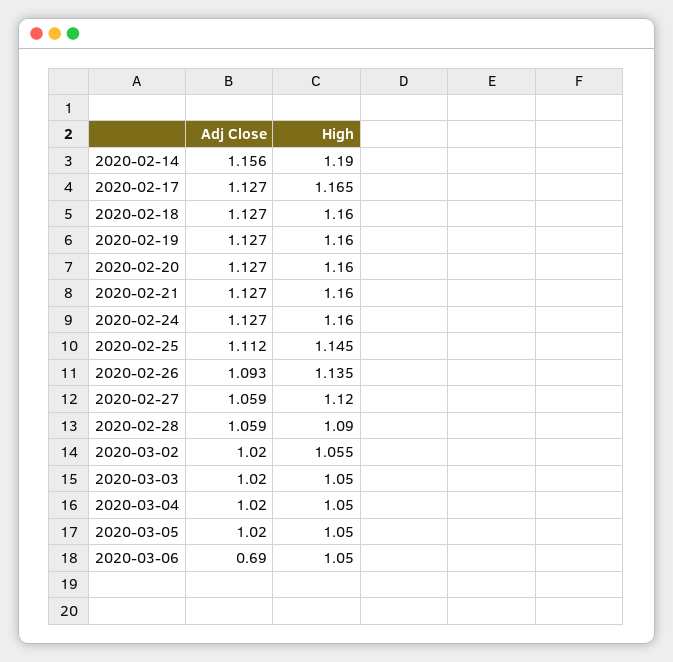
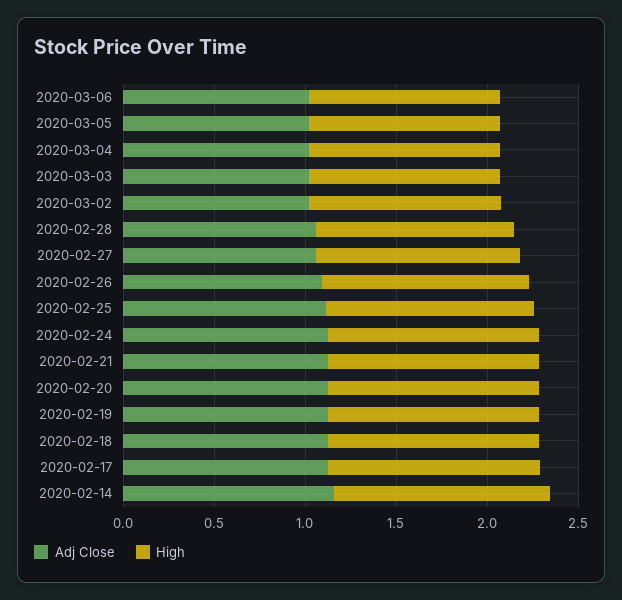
Adj Close, 2020-03-06: 0.69 -> 1

